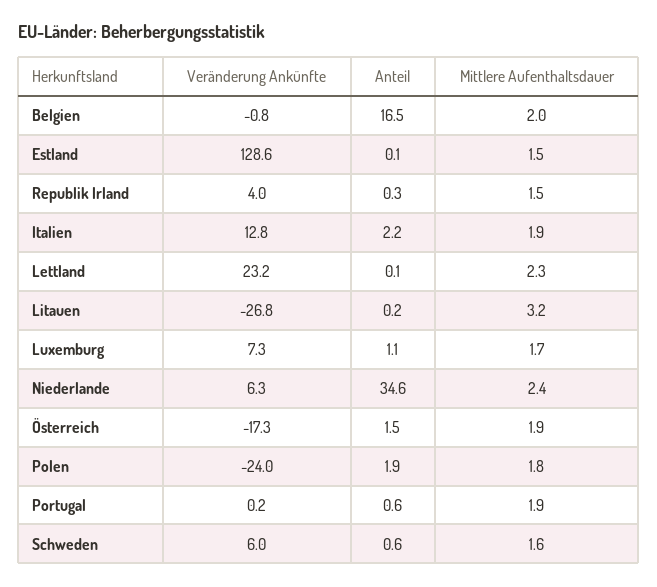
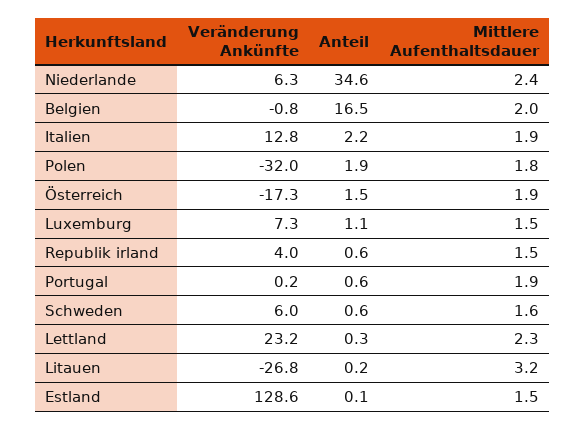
Anteil, Republik Irland: 0.3 -> 0.6
Anteil, Lettland: 0.1 -> 0.3
Mittlere Aufenthaltsdauer, Luxemburg: 1.7 -> 1.5
Veränderung Ankünfte, Polen: -24 -> -32

